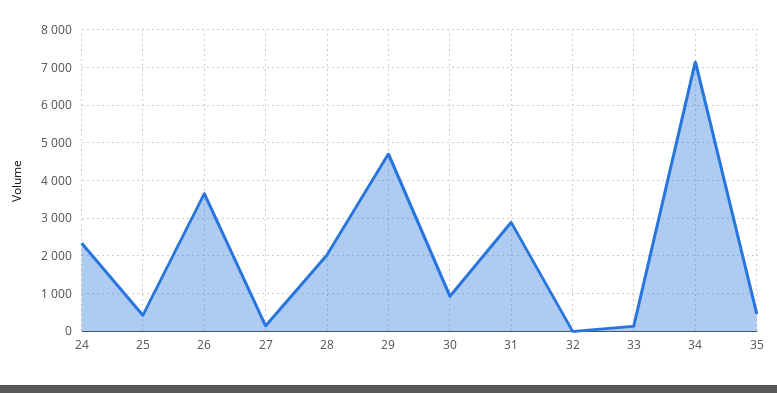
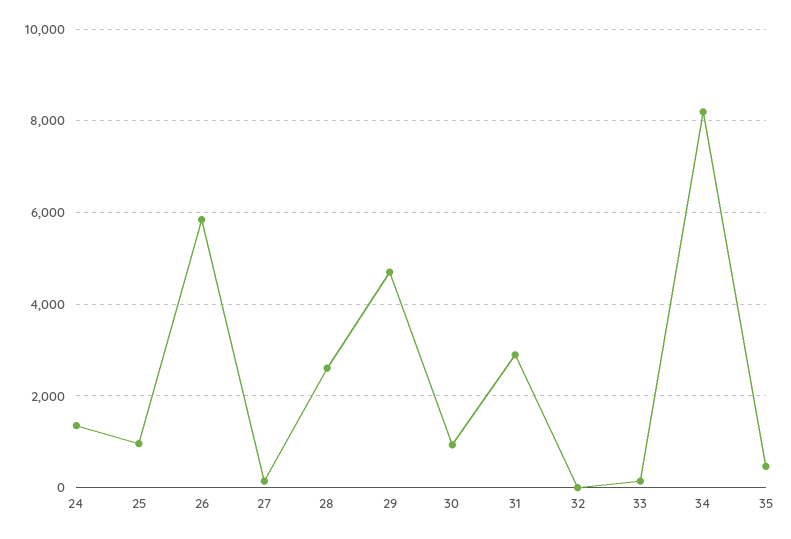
24: 2400 -> 1400
25: 400 -> 1000
26: 3600 -> 5800
28: 2000 -> 2600
34: 7200 -> 8200

